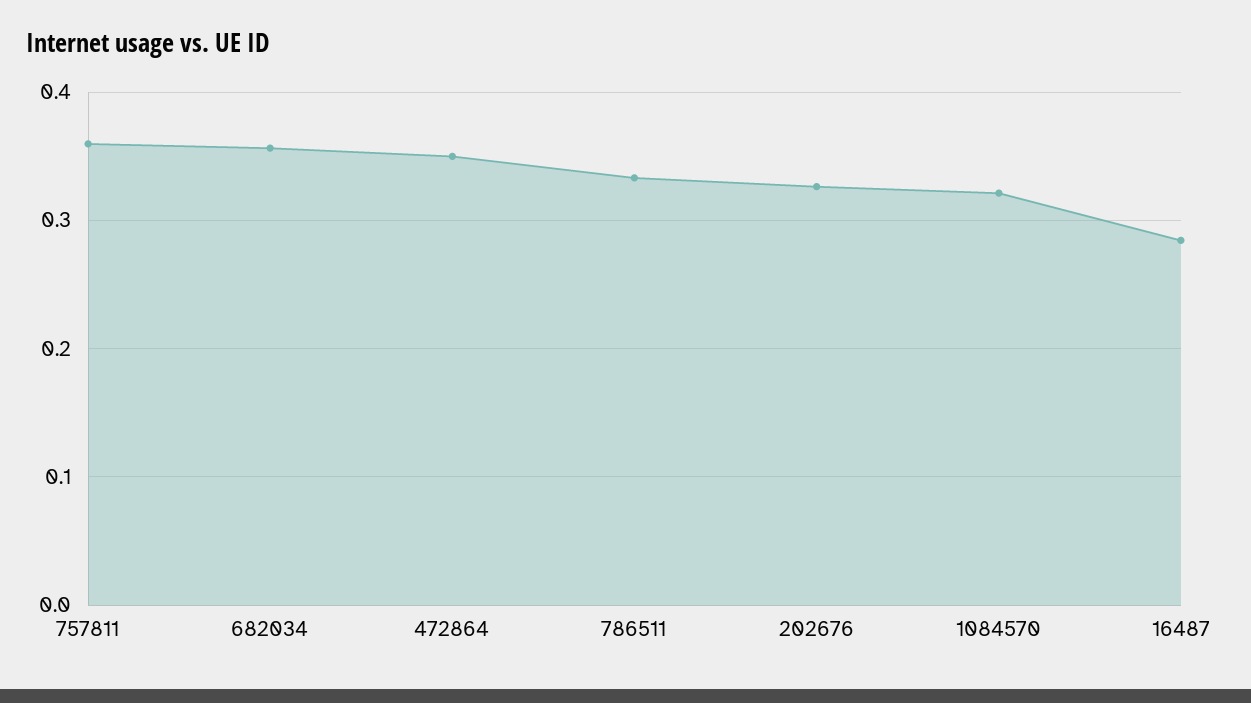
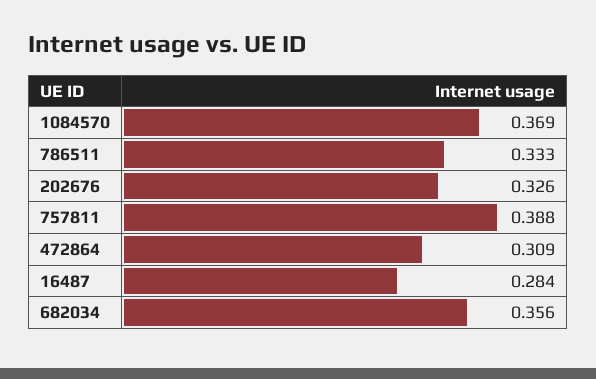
757811: 0.36 -> 0.388
472864: 0.35 -> 0.309
1084570: 0.32 -> 0.369

